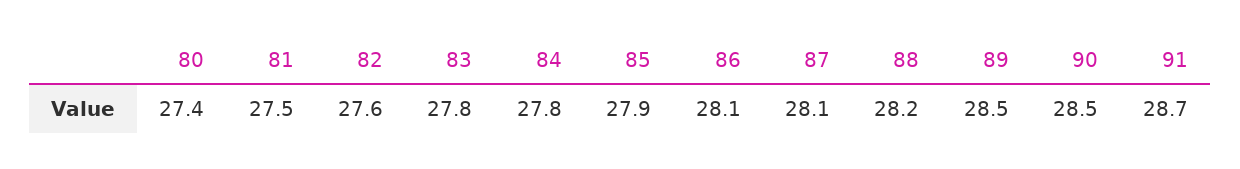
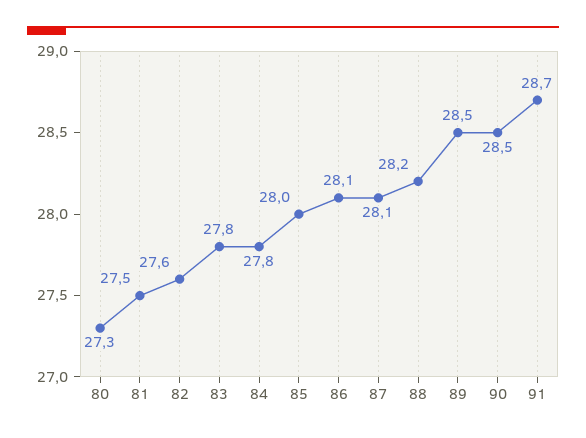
80: 27.4 -> 27.3
85: 27.9 -> 28

